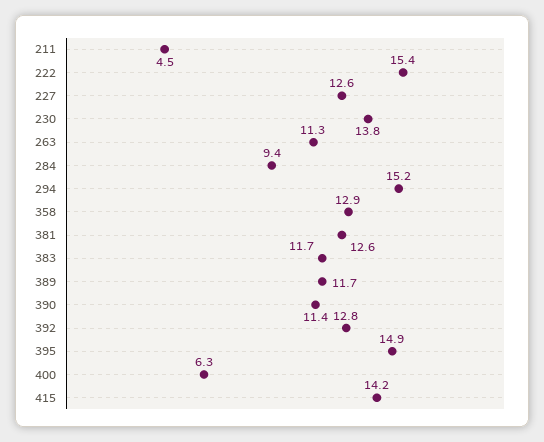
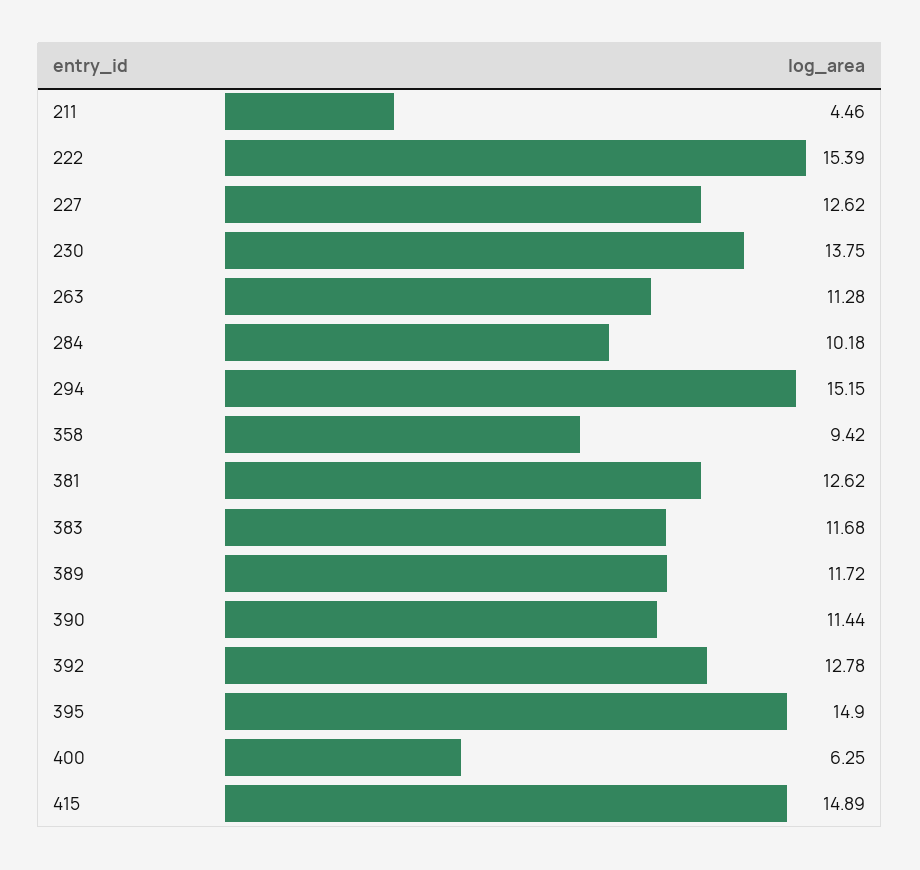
284: 9.4 -> 10.18
358: 12.9 -> 9.42
415: 14.2 -> 14.89

